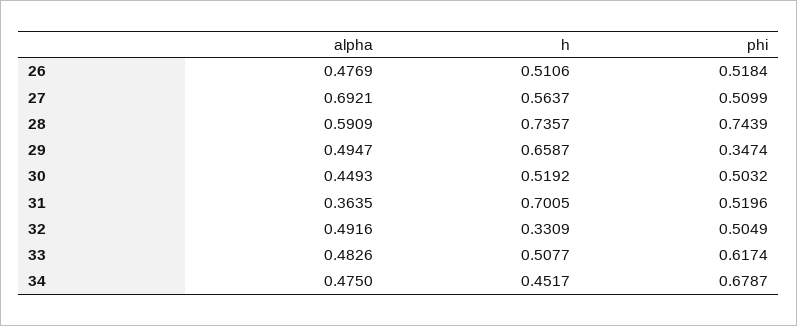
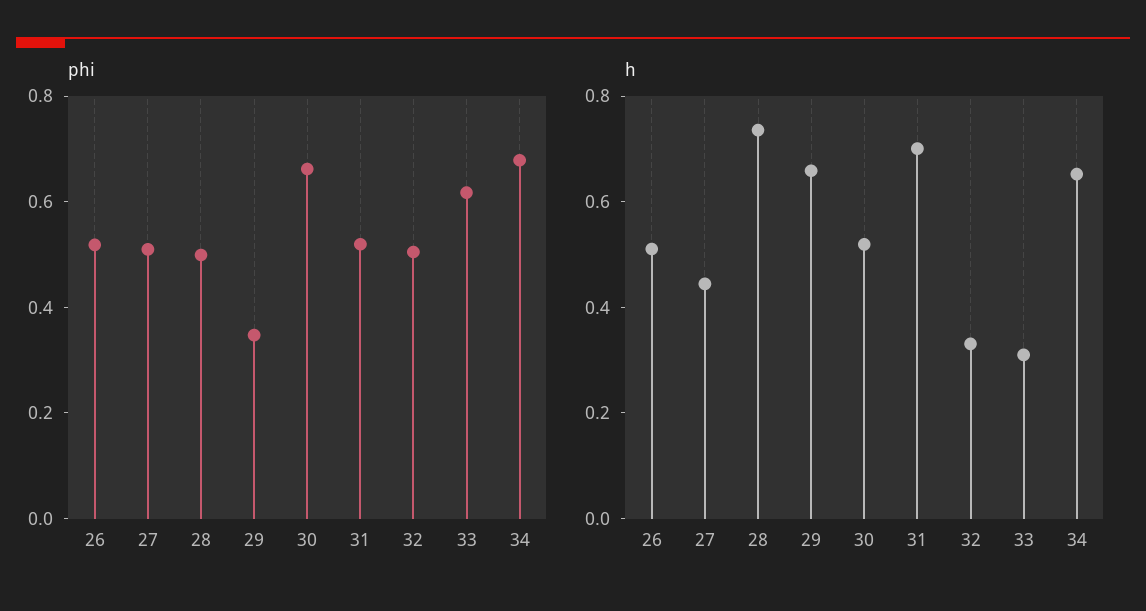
alpha, 26: 0.4769 -> none
alpha, 27: 0.6921 -> none
h, 27: 0.5637 -> 0.45
alpha, 28: 0.5909 -> none
phi, 28: 0.7439 -> 0.5
alpha, 29: 0.4947 -> none
alpha, 30: 0.4493 -> none
phi, 30: 0.5032 -> 0.65
alpha, 31: 0.3635 -> none
alpha, 32: 0.4916 -> none
alpha, 33: 0.4826 -> none
h, 33: 0.5077 -> 0.3
alpha, 34: 0.475 -> none
h, 34: 0.4517 -> 0.65

